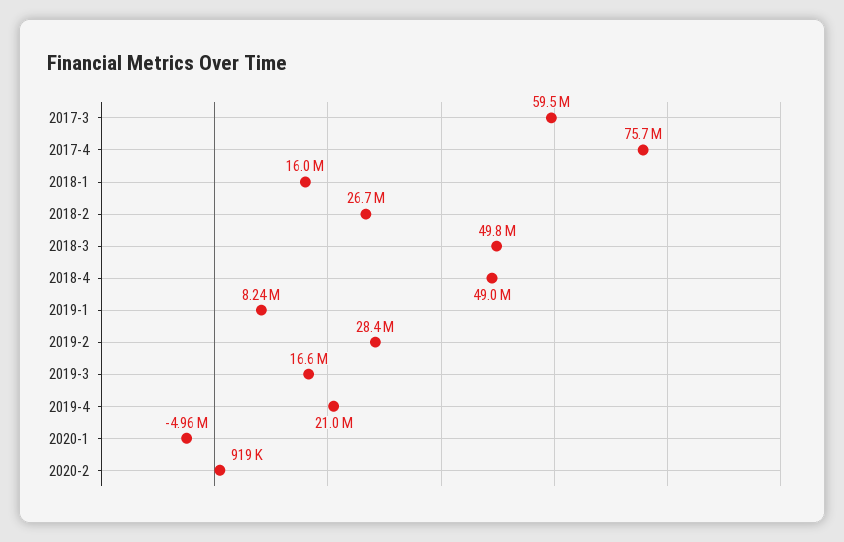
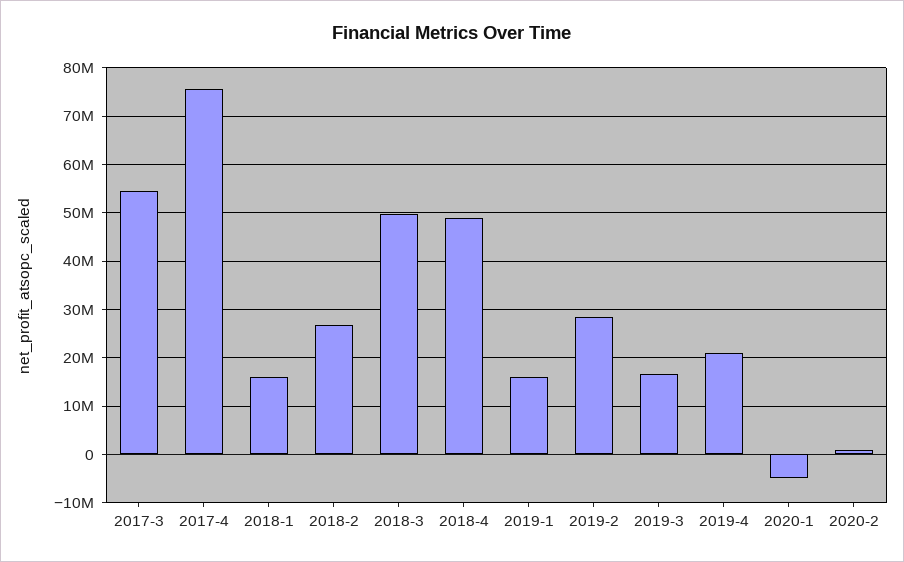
2017-3: 59500000 -> 54000000
2019-1: 8240000 -> 16000000

